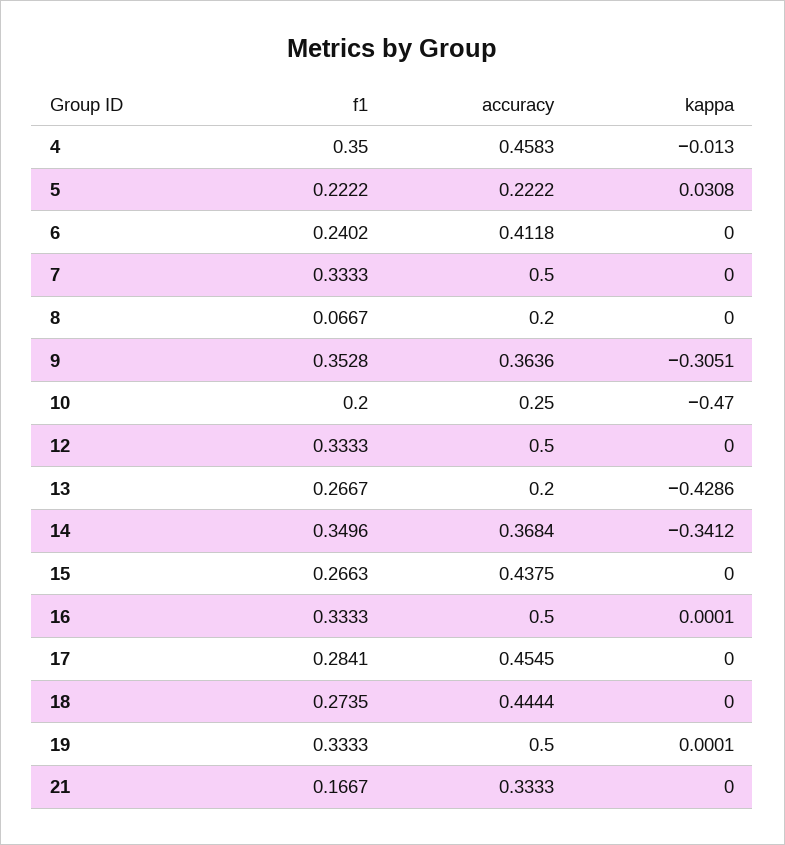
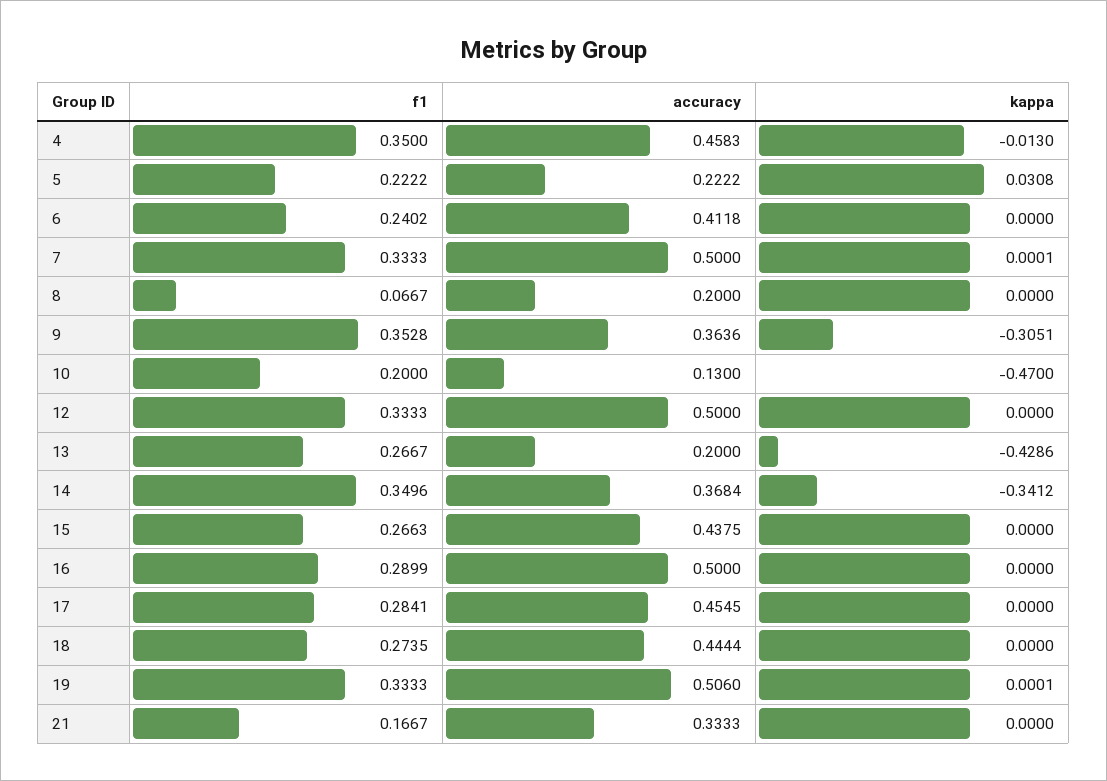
kappa, 7: 0 -> 0.0001
accuracy, 10: 0.25 -> 0.13
f1, 16: 0.3333 -> 0.2899
kappa, 16: 0.0001 -> 0
accuracy, 19: 0.5 -> 0.506

